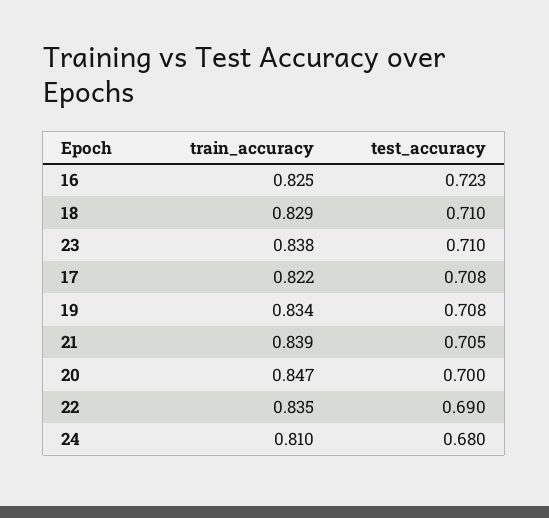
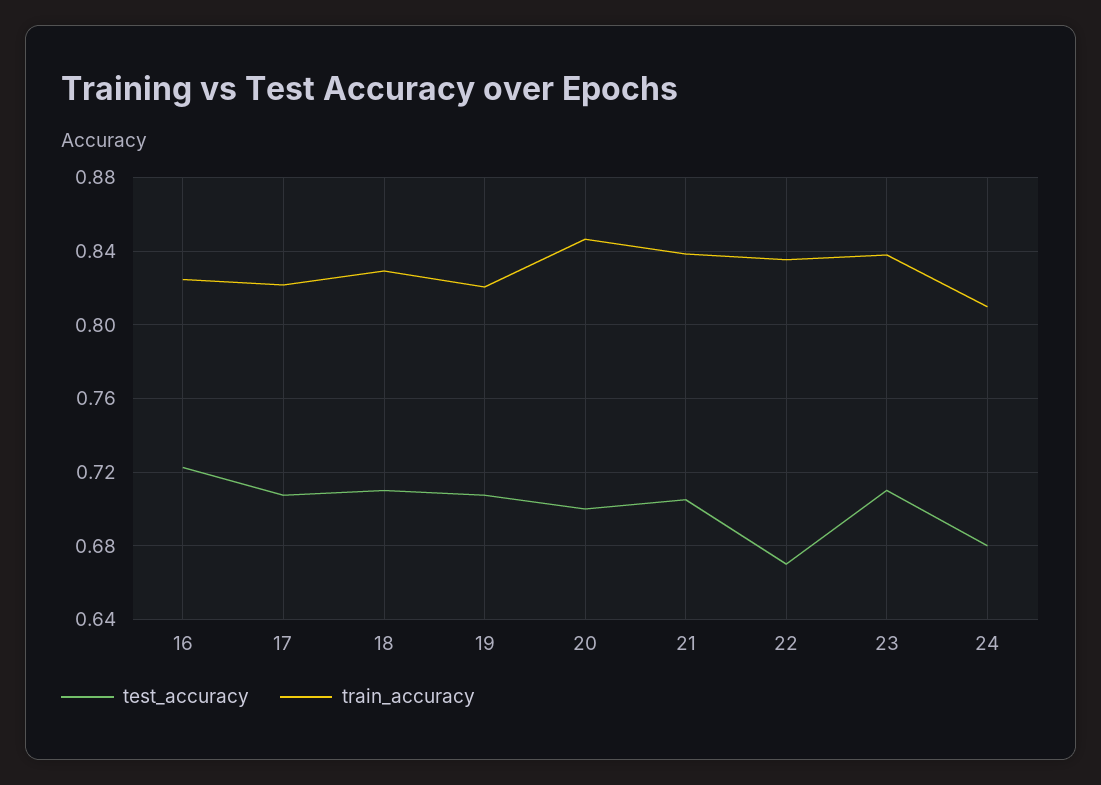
train_accuracy, 19: 0.834 -> 0.82
test_accuracy, 22: 0.69 -> 0.67

